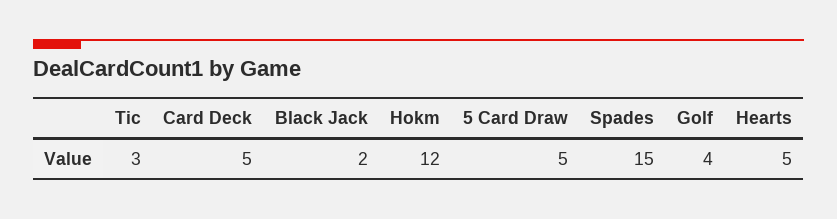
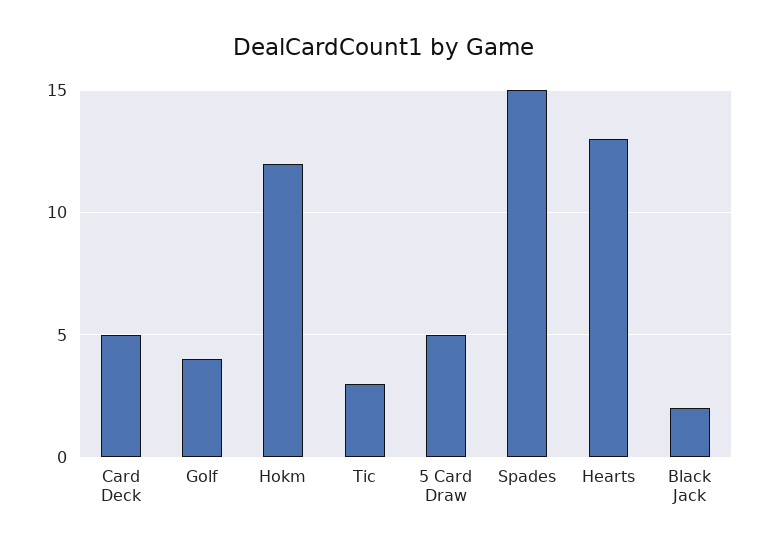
Hearts: 5 -> 13

